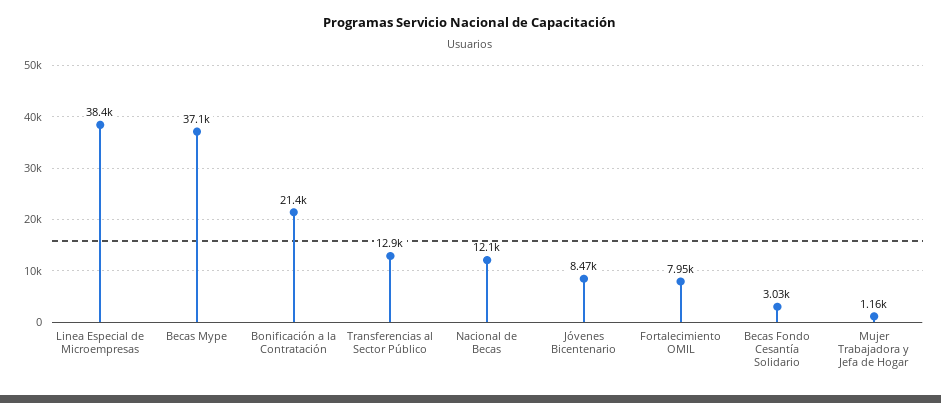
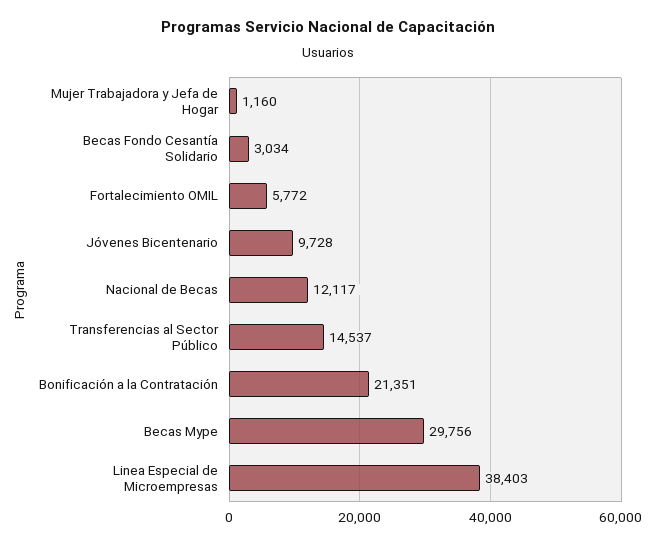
Becas Mype: 37100 -> 29756
Transferencias al Sector Público: 12900 -> 14537
Jóvenes Bicentenario: 8470 -> 9728
Fortalecimiento OMIL: 7950 -> 5772

